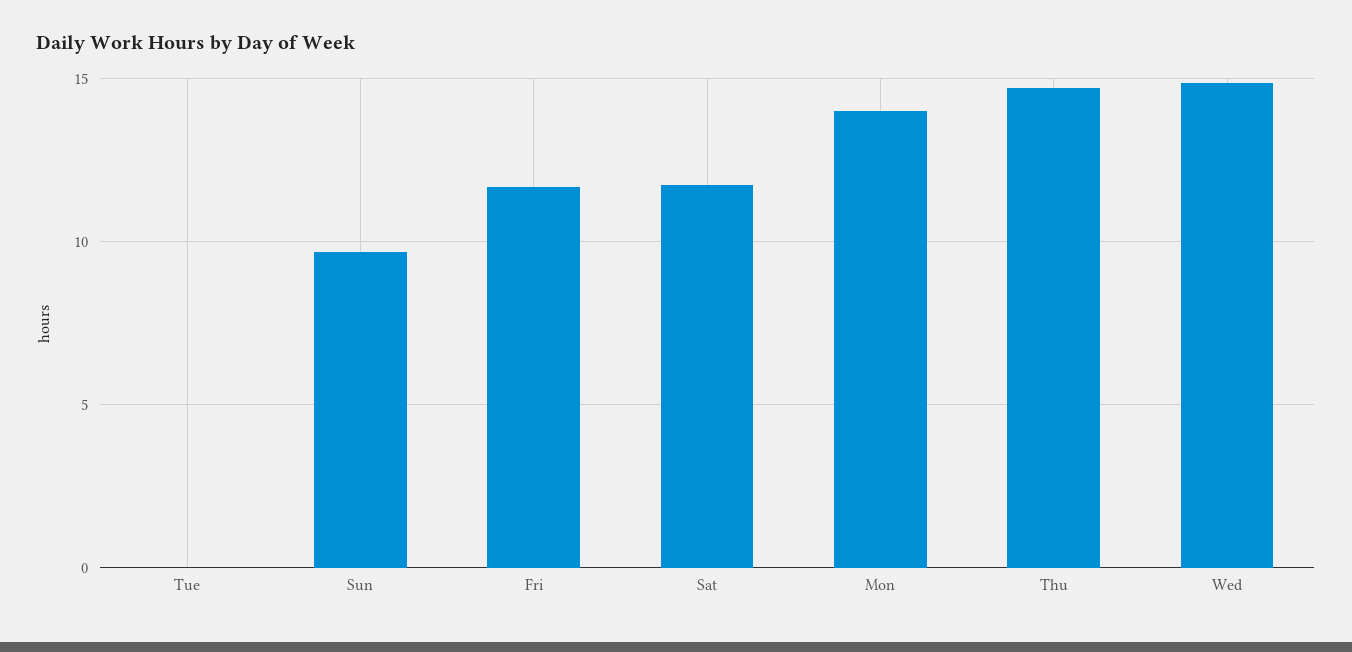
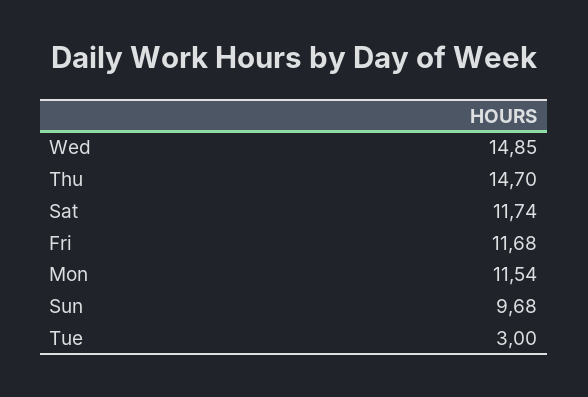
Tue: 0 -> 3
Mon: 14 -> 11.54

